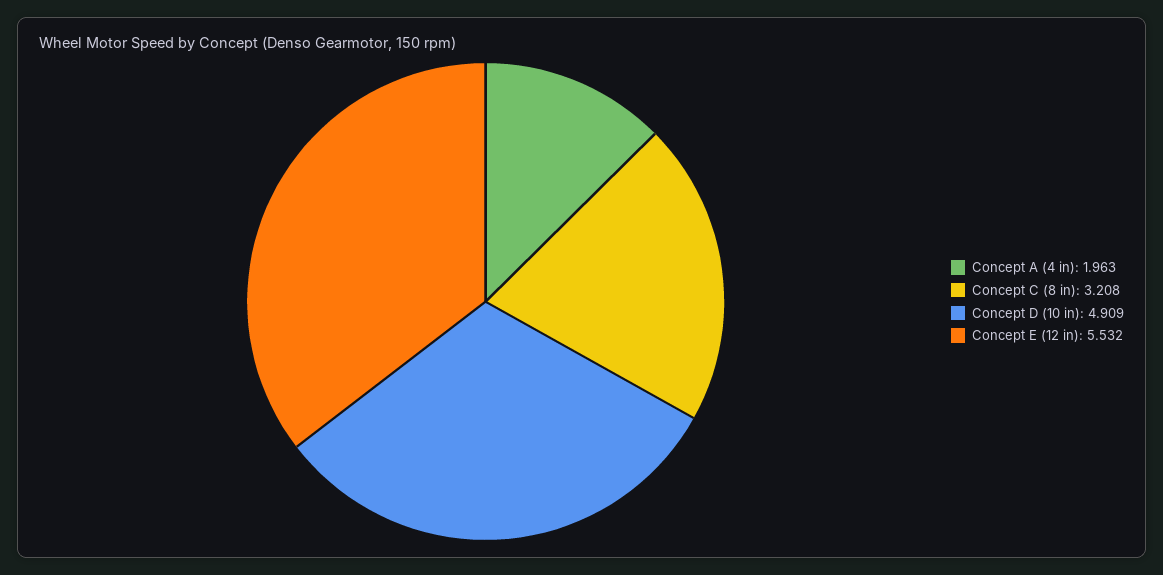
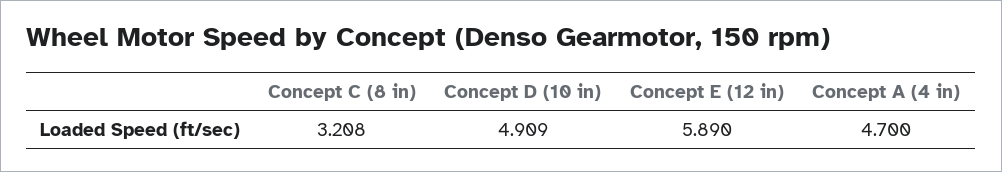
Concept A (4 in): 1.963 -> 4.7
Concept E (12 in): 5.532 -> 5.89

